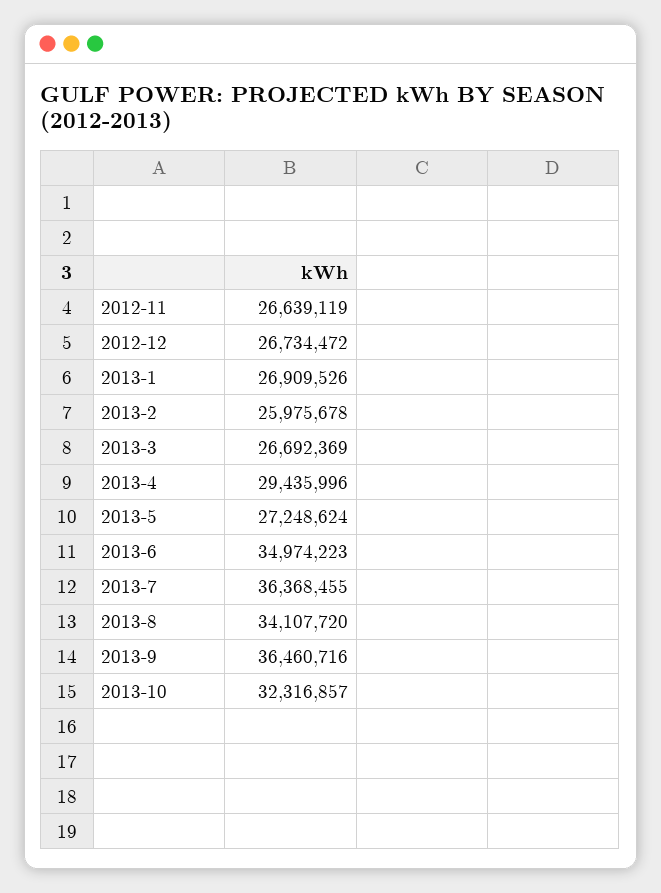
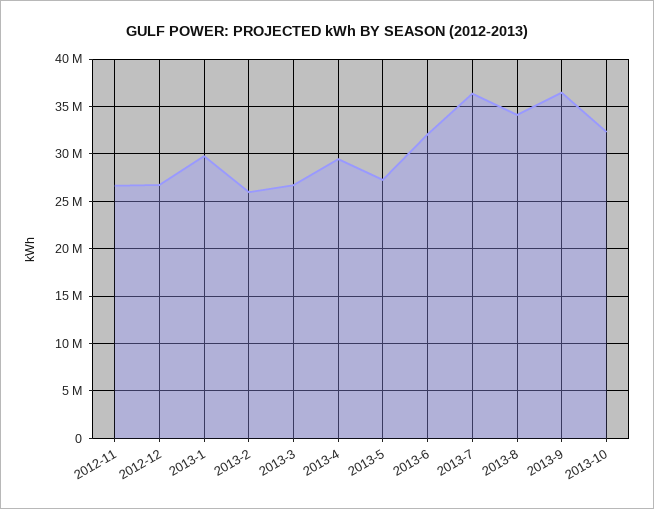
2013-1: 26909526 -> 30000000
2013-6: 34974223 -> 32000000

